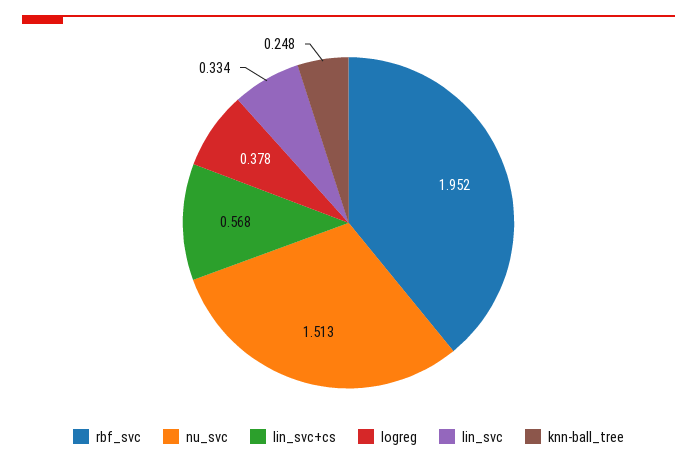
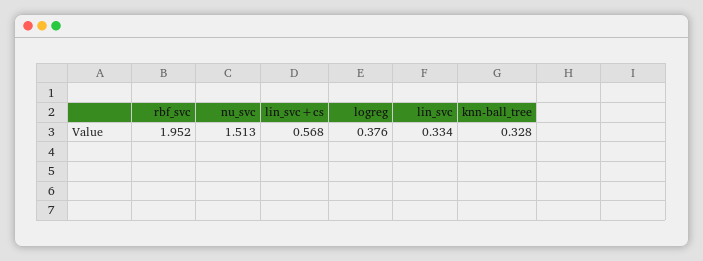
logreg: 0.378 -> 0.376
knn-ball_tree: 0.248 -> 0.328

